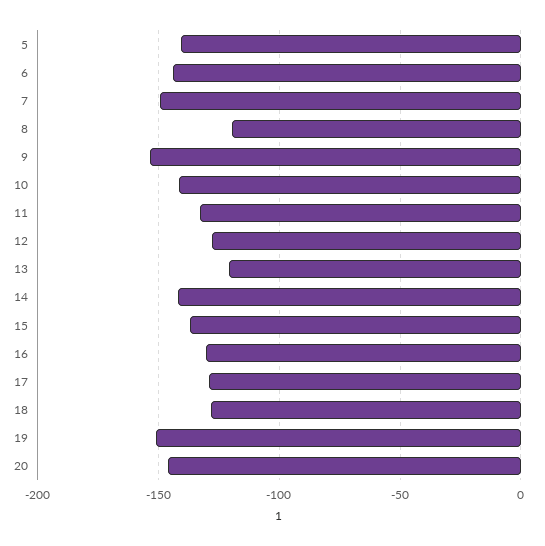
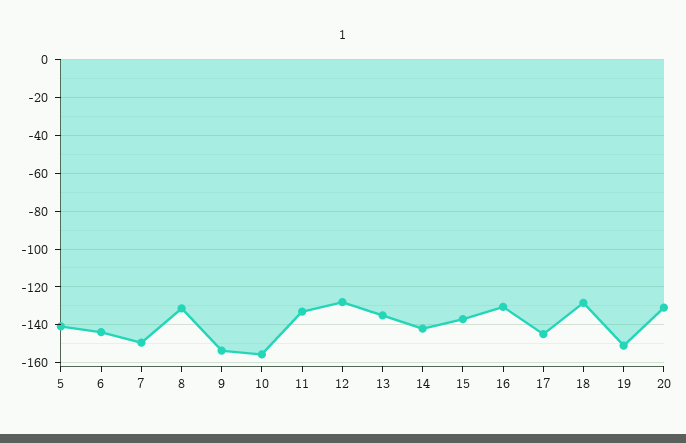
8: -120 -> -130
10: -140 -> -155
13: -120 -> -135
17: -130 -> -145
20: -145 -> -130

